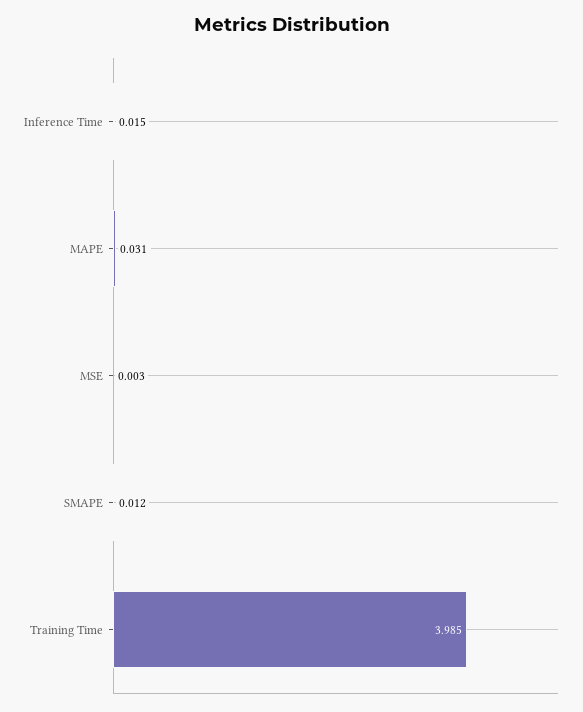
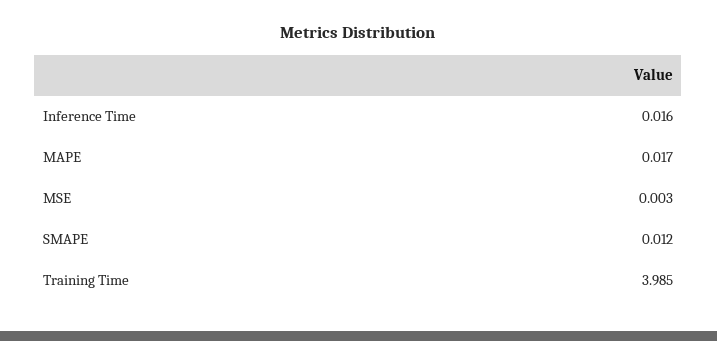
Inference Time: 0.015 -> 0.016
MAPE: 0.031 -> 0.017

